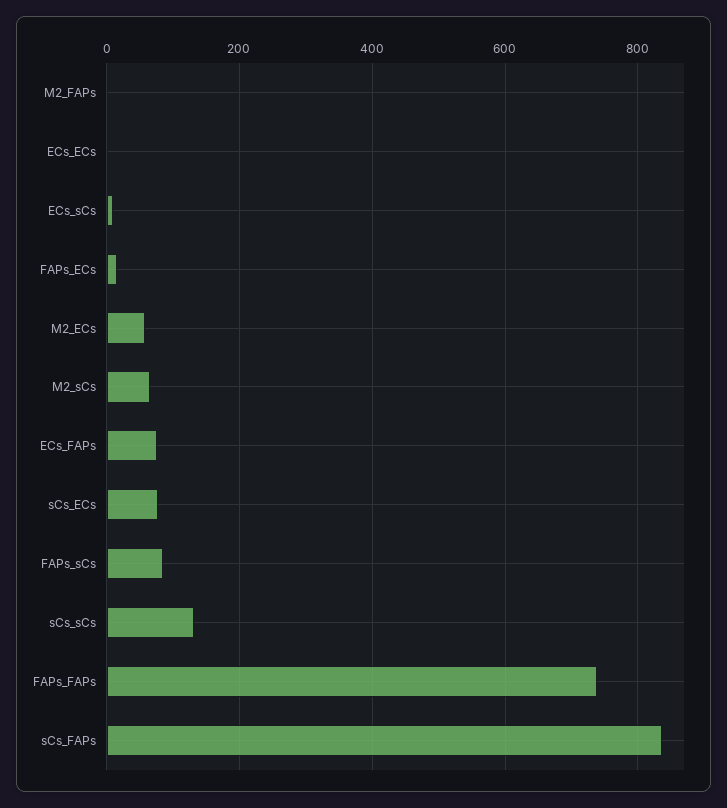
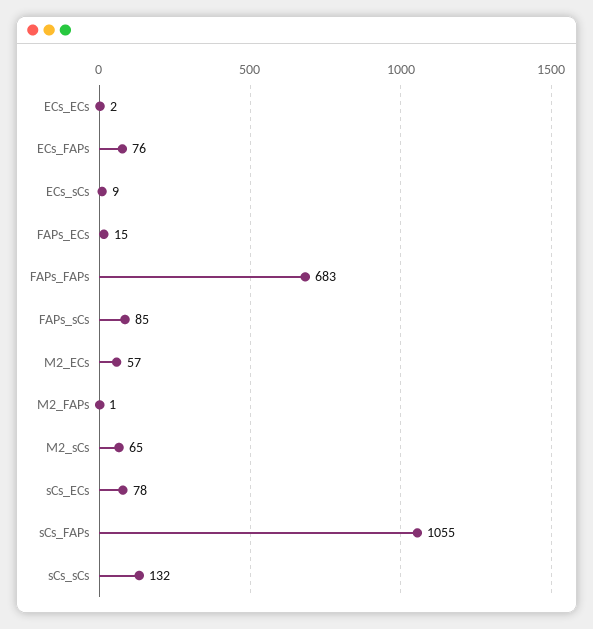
FAPs_FAPs: 740 -> 683
sCs_FAPs: 840 -> 1055

